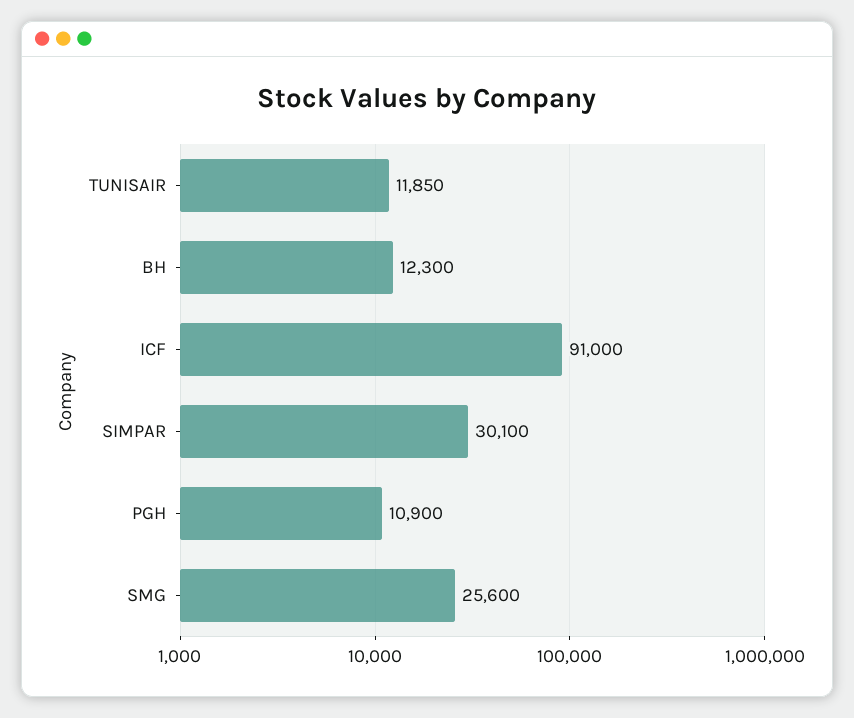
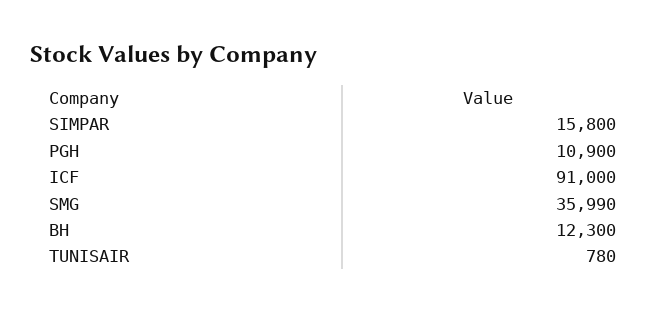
TUNISAIR: 11850 -> 780
SIMPAR: 30100 -> 15800
SMG: 25600 -> 35990

